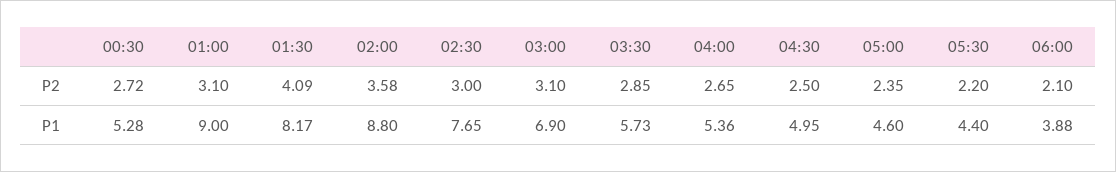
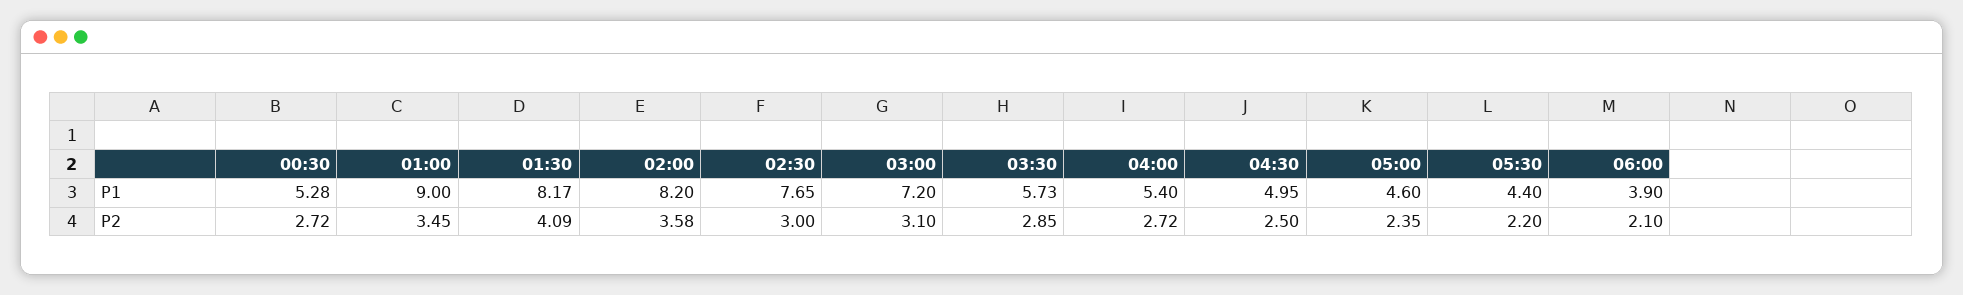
01:00, P2: 3.1 -> 3.45
04:00, P2: 2.65 -> 2.72
02:00, P1: 8.8 -> 8.2
03:00, P1: 6.9 -> 7.2
04:00, P1: 5.36 -> 5.4
06:00, P1: 3.88 -> 3.9

